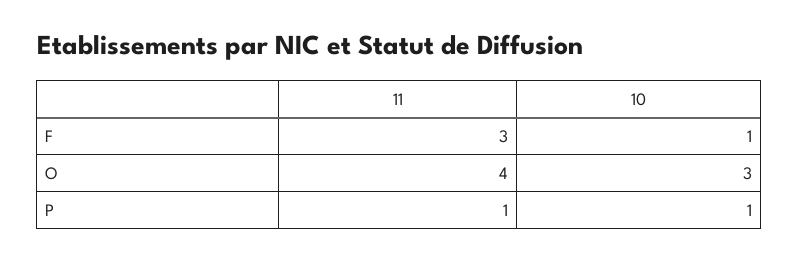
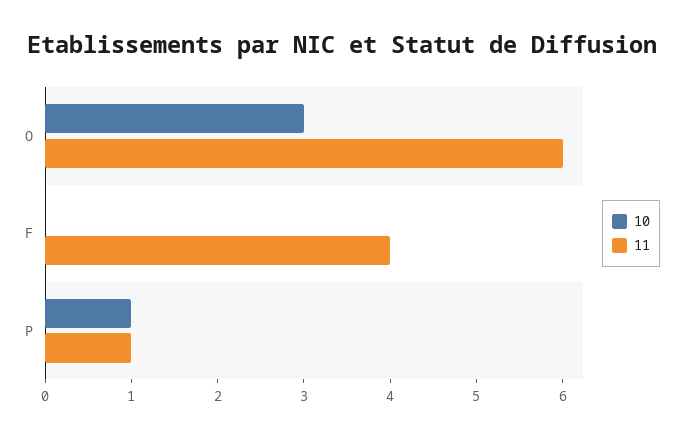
11, F: 3 -> 4
10, F: 1 -> 0
11, O: 4 -> 6

